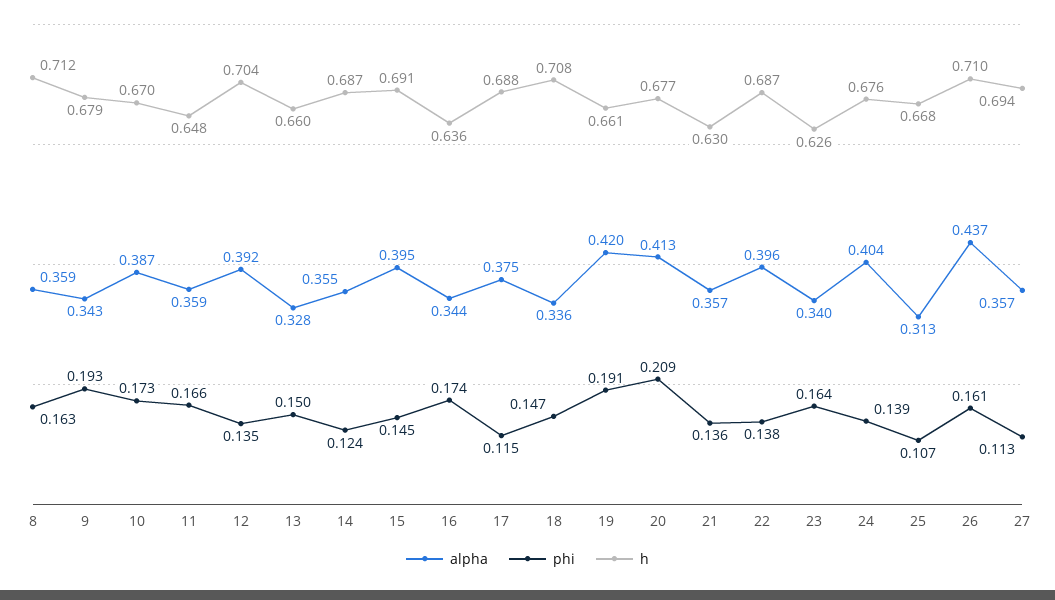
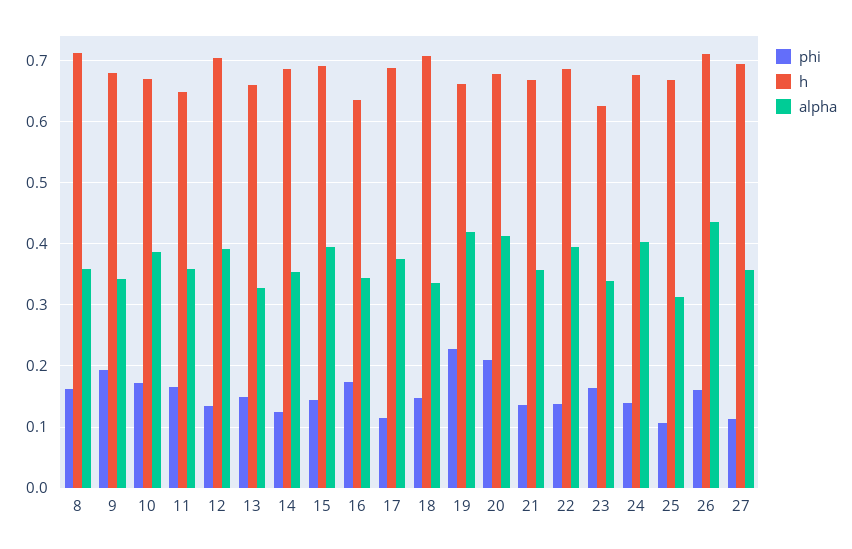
phi, 19: 0.191 -> 0.23
h, 21: 0.63 -> 0.67

